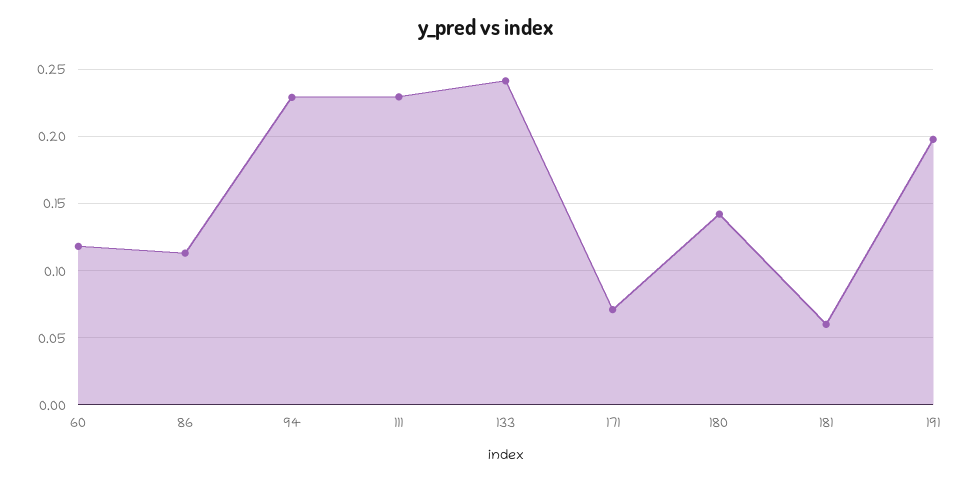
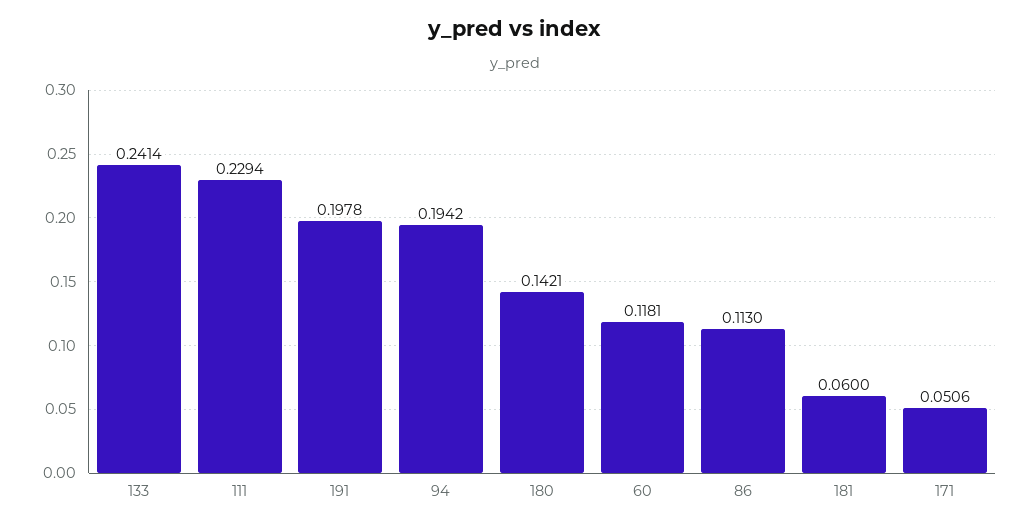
94: 0.23 -> 0.1942
171: 0.07 -> 0.0506

